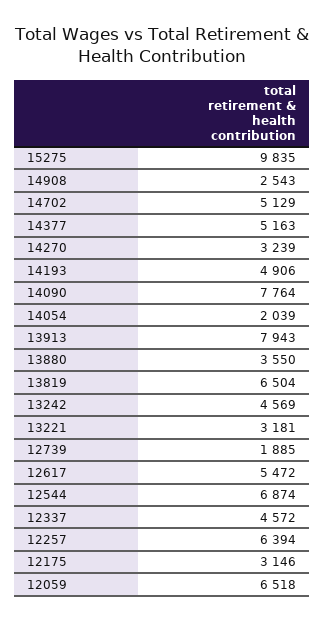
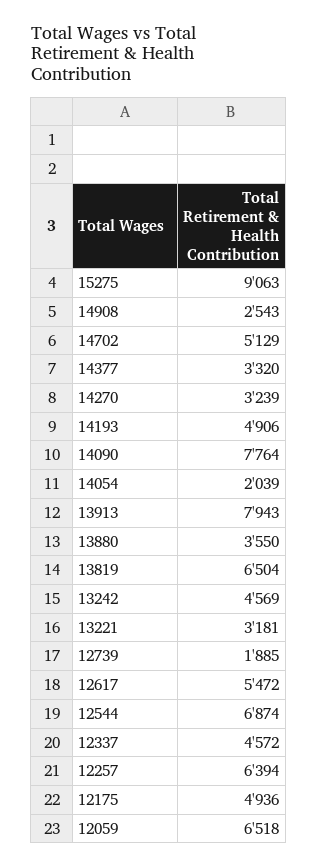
15275: 9835 -> 9063
14377: 5163 -> 3320
12175: 3146 -> 4936

